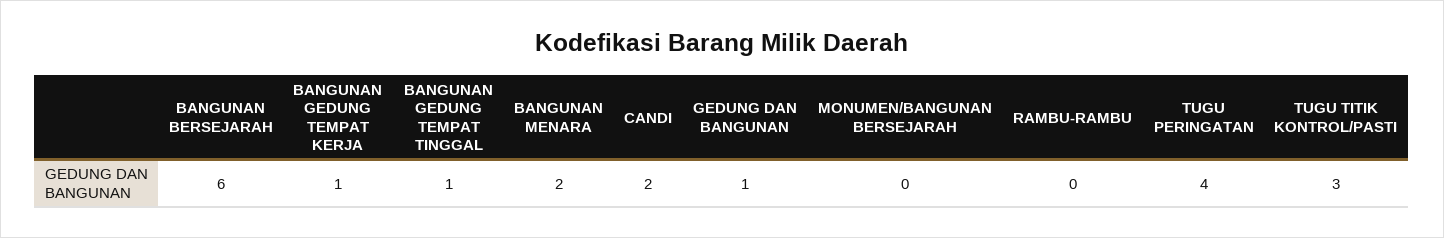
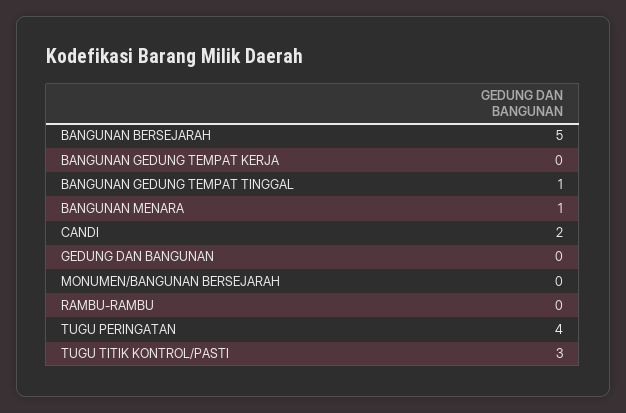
BANGUNAN BERSEJARAH: 6 -> 5
BANGUNAN GEDUNG TEMPAT KERJA: 1 -> 0
BANGUNAN MENARA: 2 -> 1
GEDUNG DAN BANGUNAN: 1 -> 0

